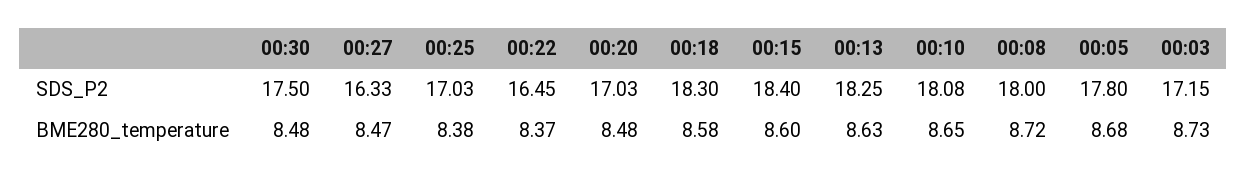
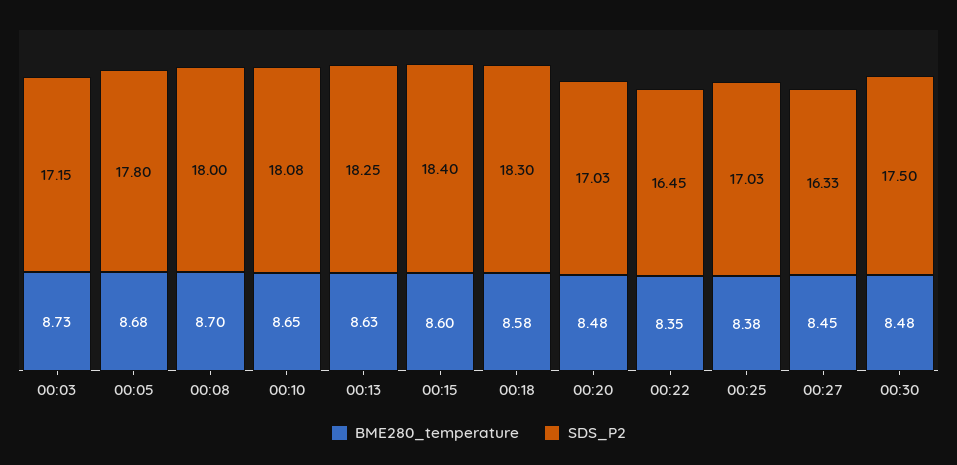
BME280_temperature, 00:27: 8.47 -> 8.45
BME280_temperature, 00:22: 8.37 -> 8.35
BME280_temperature, 00:08: 8.72 -> 8.7

